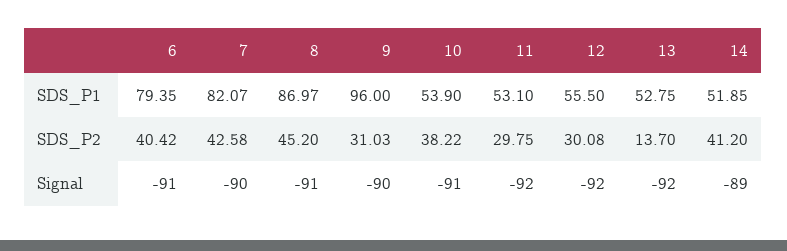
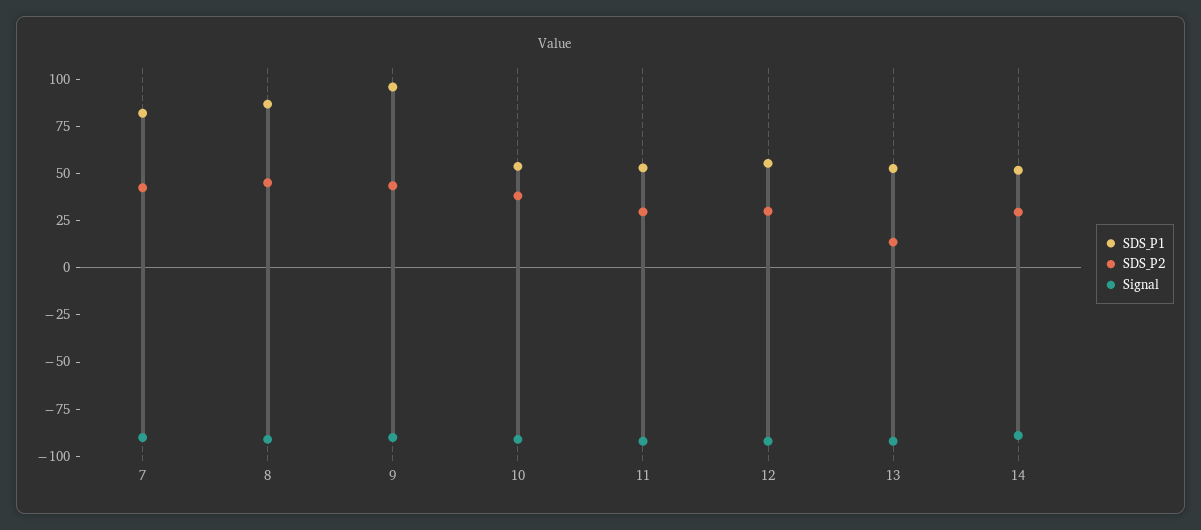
SDS_P1, 6: 79.35 -> none
SDS_P2, 6: 40.42 -> none
SDS_P2, 9: 31.03 -> 45
SDS_P2, 14: 41.2 -> 30
Signal, 6: -91 -> none

